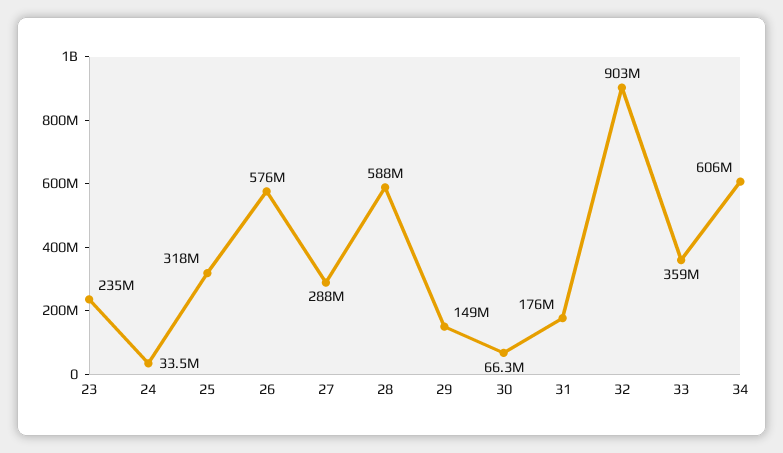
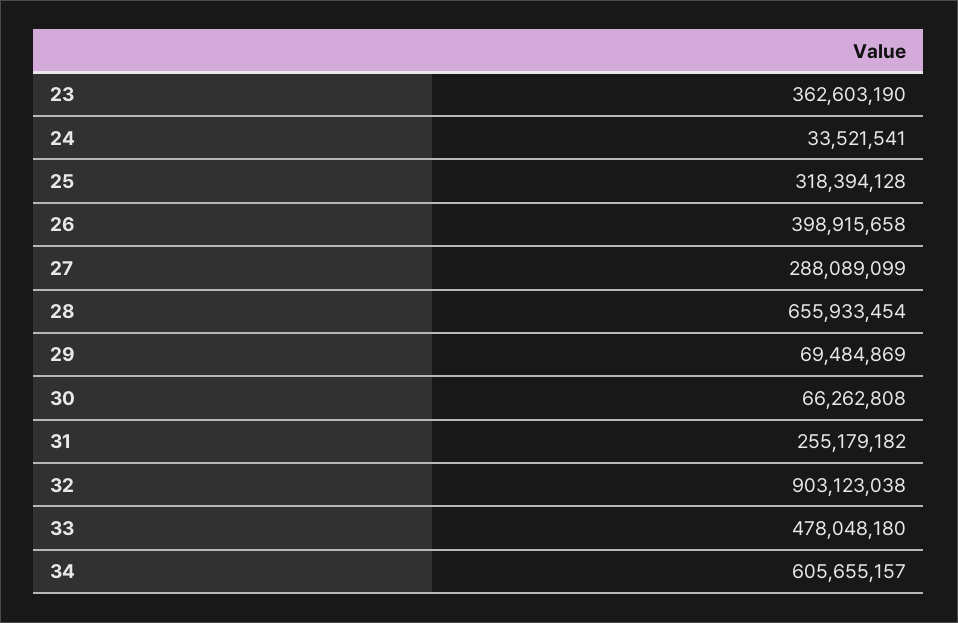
23: 235000000 -> 362603190
26: 576000000 -> 398915658
28: 588000000 -> 655933454
29: 149000000 -> 69484869
31: 176000000 -> 255179182
33: 359000000 -> 478048180

